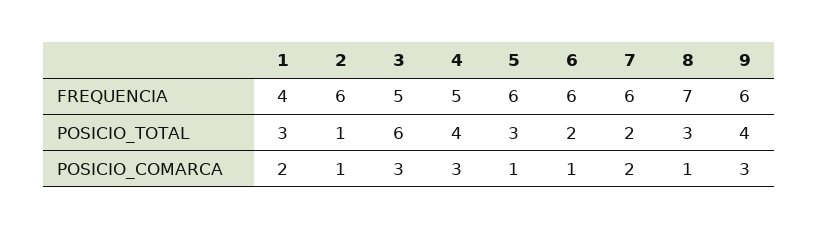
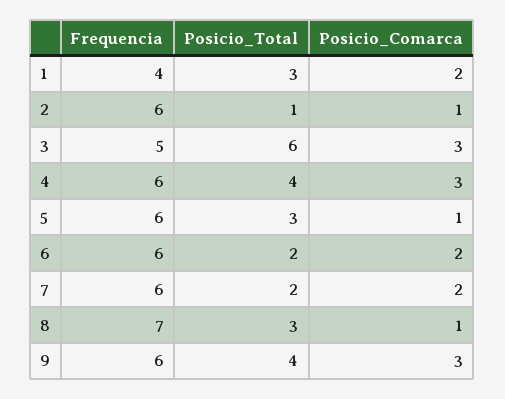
4, FREQUENCIA: 5 -> 6
6, POSICIO_COMARCA: 1 -> 2

